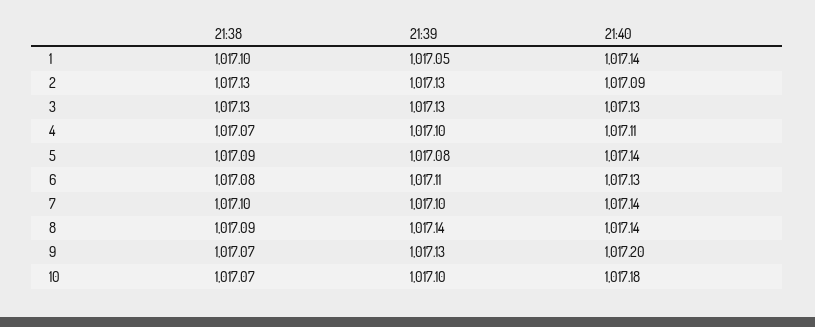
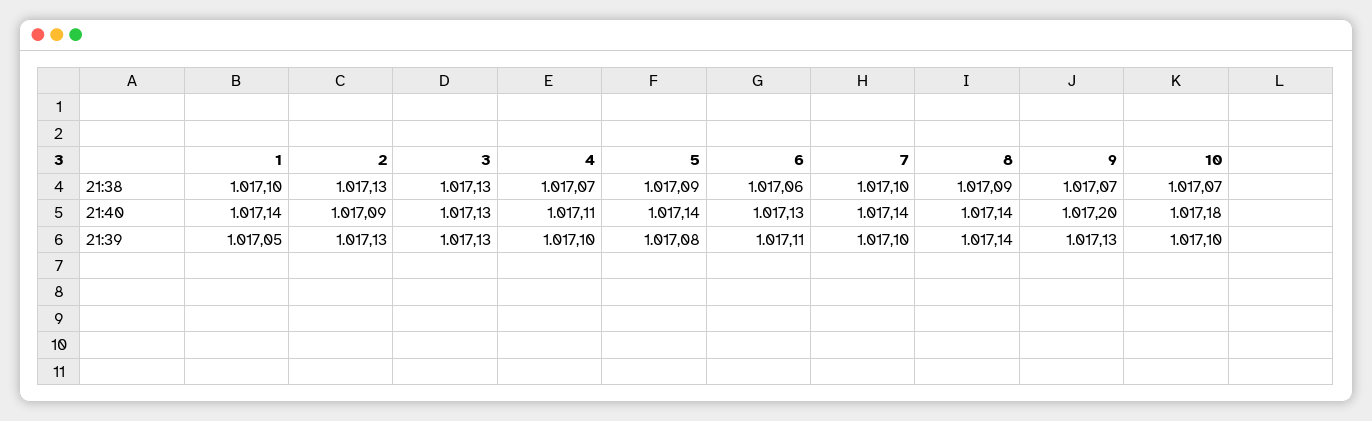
21:38, 6: 1017.08 -> 1017.06

